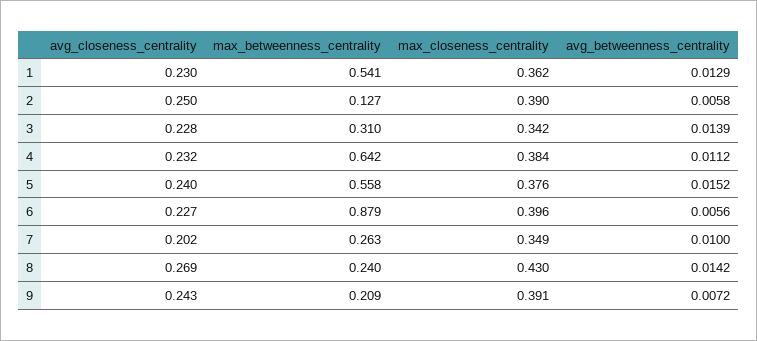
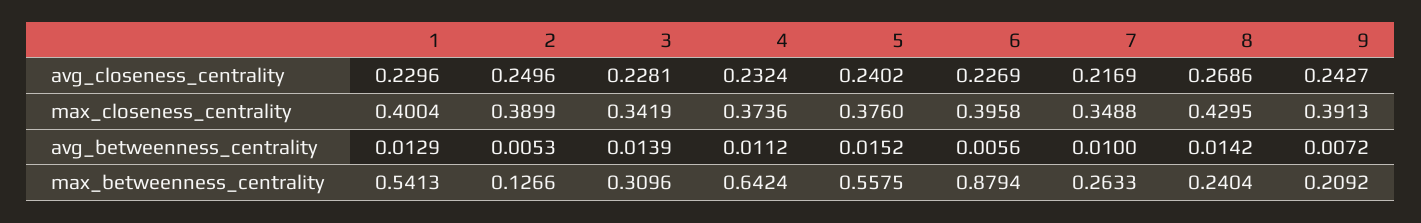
max_closeness_centrality, 1: 0.362 -> 0.4004
avg_betweenness_centrality, 2: 0.0058 -> 0.0053
max_closeness_centrality, 4: 0.384 -> 0.3736
avg_closeness_centrality, 7: 0.202 -> 0.2169

